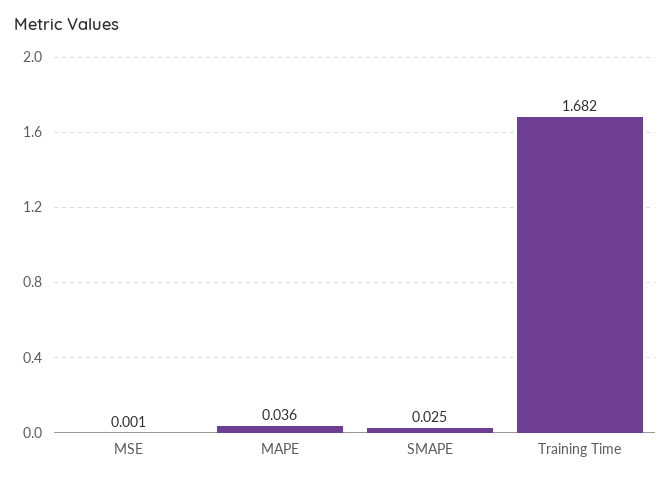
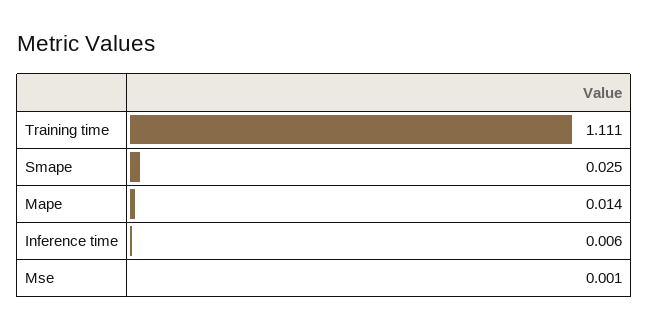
MAPE: 0.036 -> 0.014
Training Time: 1.682 -> 1.111
Inference time: none -> 0.006

